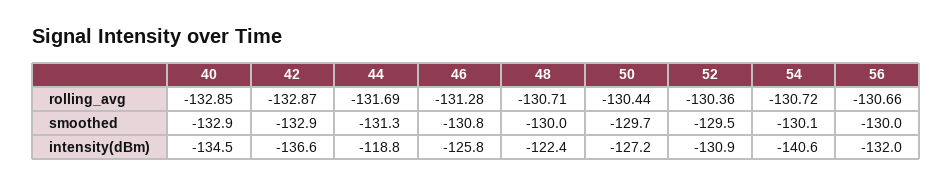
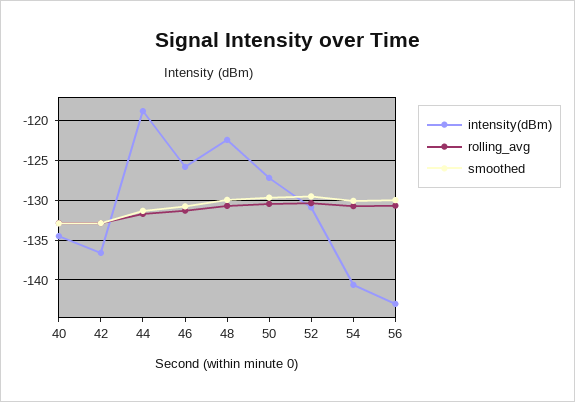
intensity(dBm), 56: -132 -> -143

